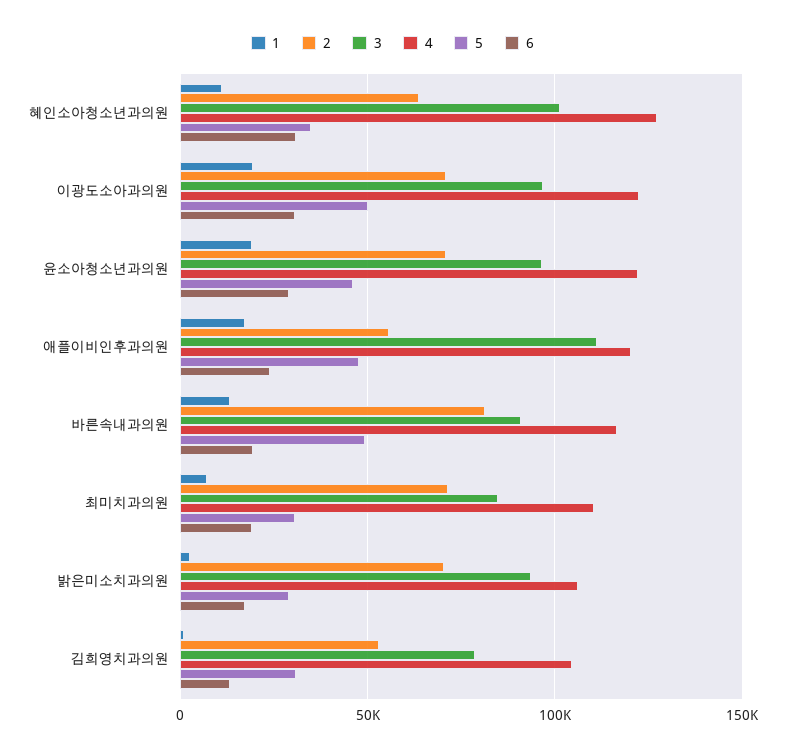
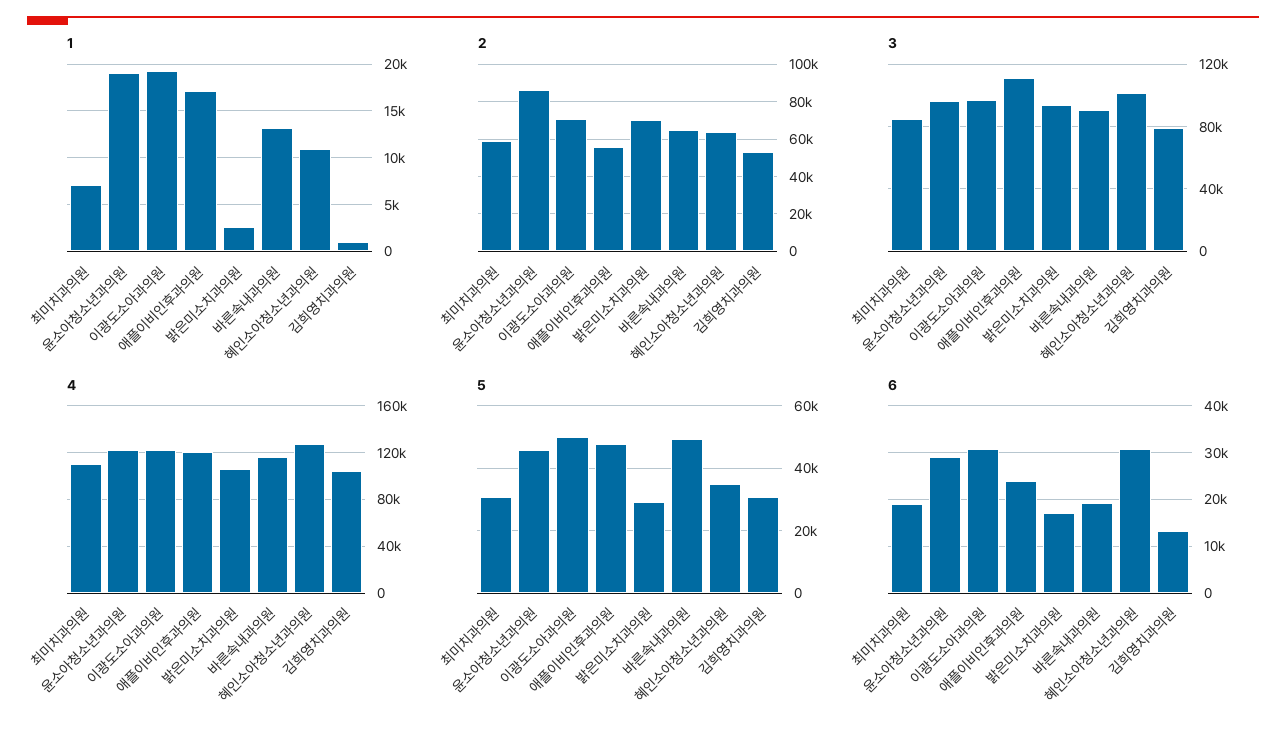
2, 윤소아청소년과의원: 70000 -> 85000
2, 바른속내과의원: 80000 -> 65000
2, 최미치과의원: 70000 -> 60000

